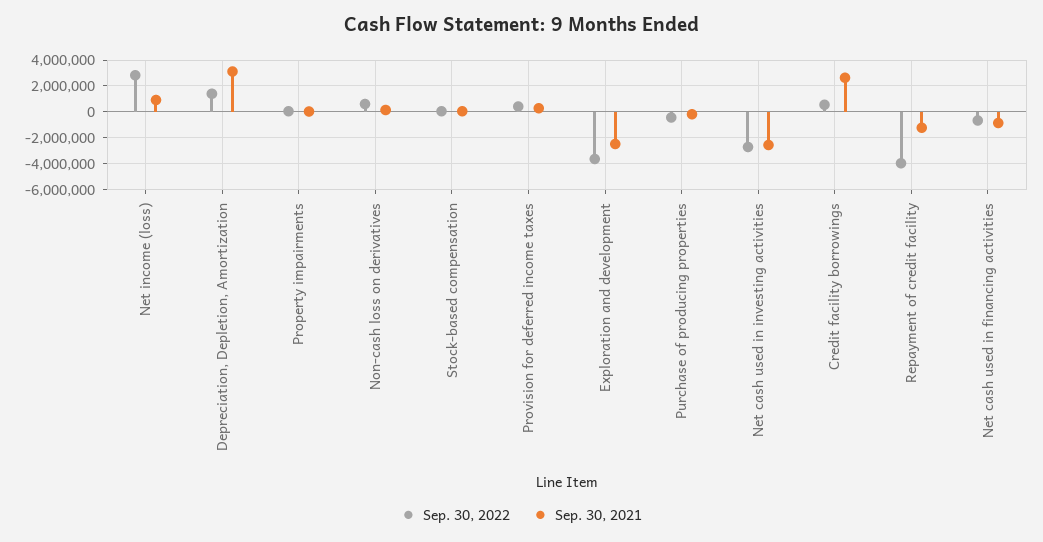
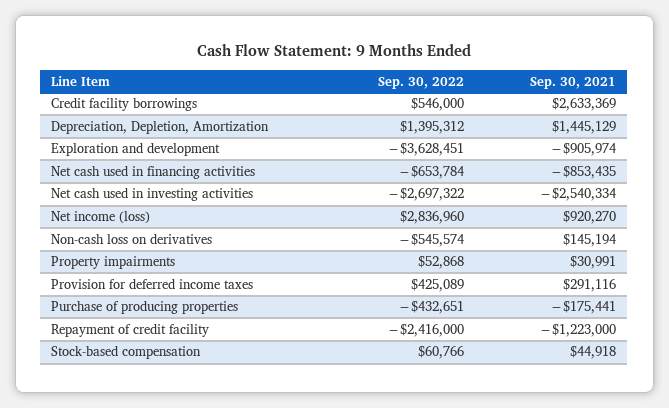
Sep. 30, 2021, Depreciation, Depletion, Amortization: 3000000 -> 1445129
Sep. 30, 2022, Non-cash loss on derivatives: 500000 -> -545574
Sep. 30, 2021, Exploration and development: -2500000 -> -905974
Sep. 30, 2022, Repayment of credit facility: -4000000 -> -2416000

